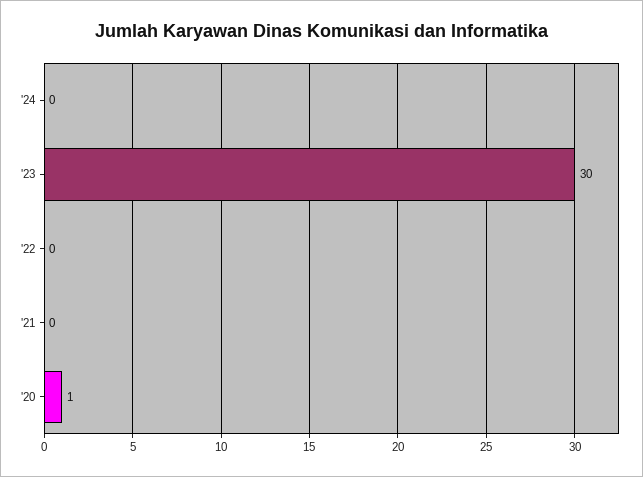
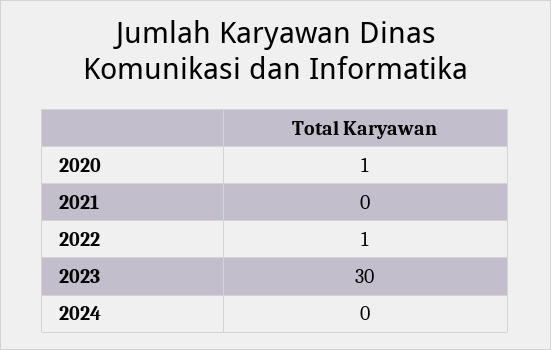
'22: 0 -> 1

